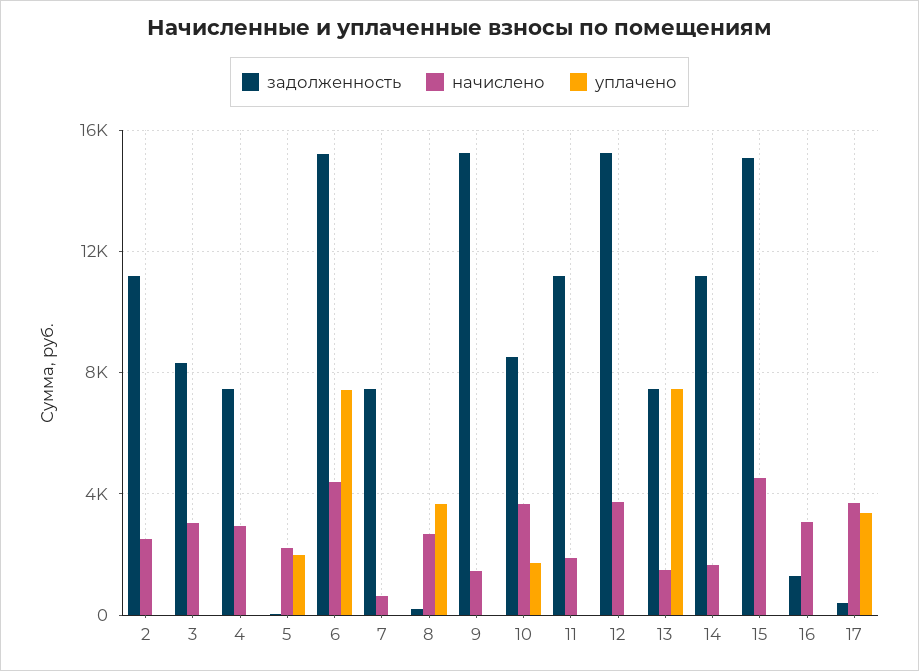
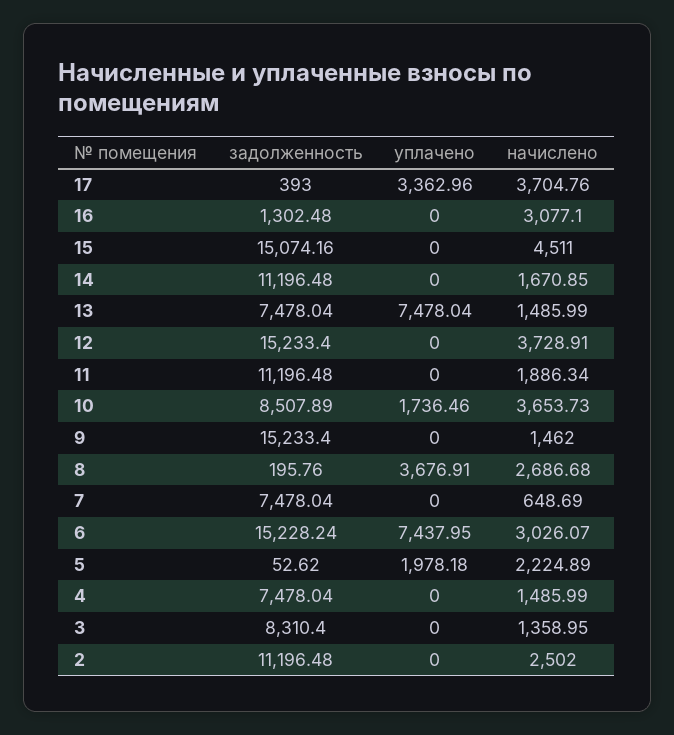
начислено, 3: 3000 -> 1358.95
начислено, 4: 3000 -> 1485.99
начислено, 6: 4500 -> 3026.07

